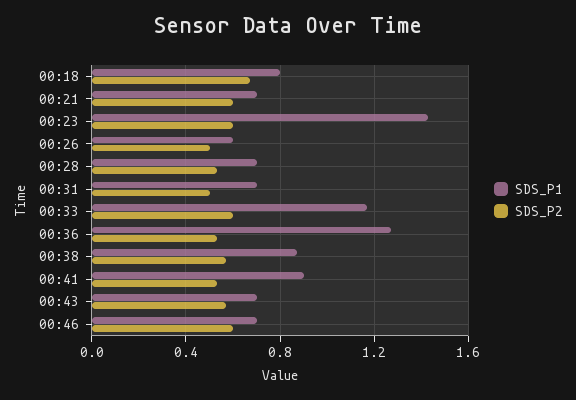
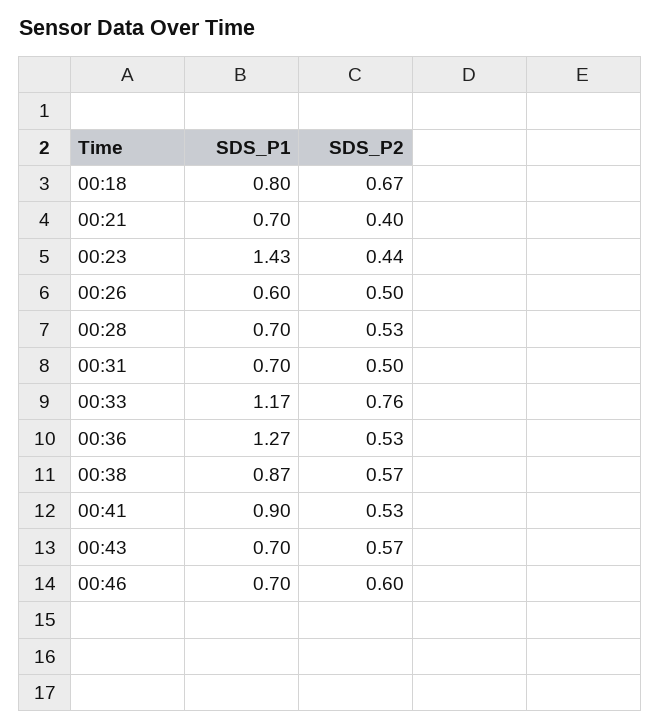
SDS_P2, 00:21: 0.6 -> 0.4
SDS_P2, 00:23: 0.6 -> 0.44
SDS_P2, 00:33: 0.6 -> 0.76

